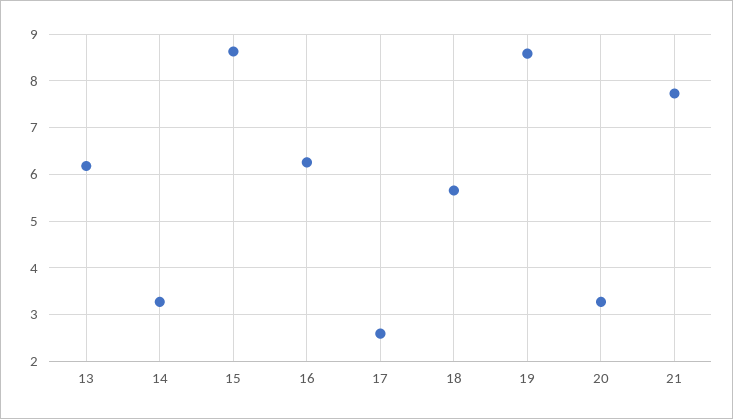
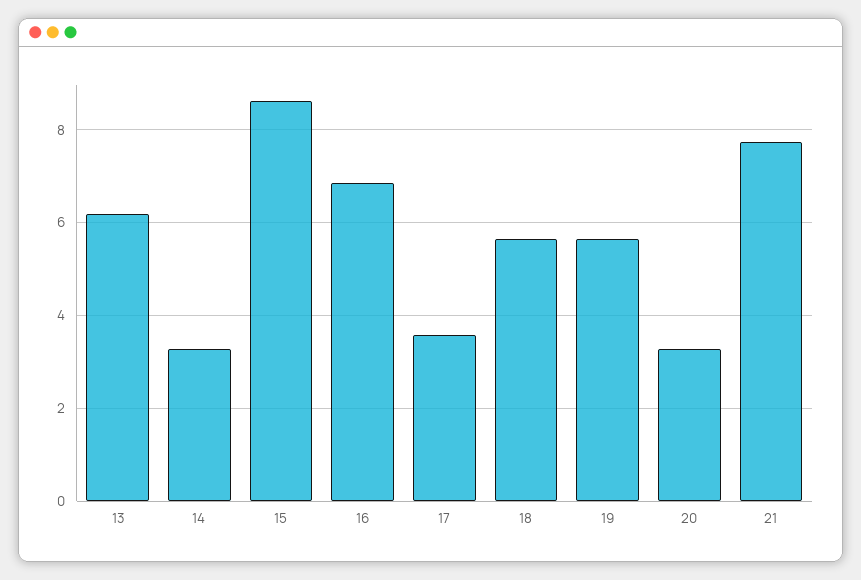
16: 6.2 -> 6.8
17: 2.6 -> 3.6
19: 8.6 -> 5.6

